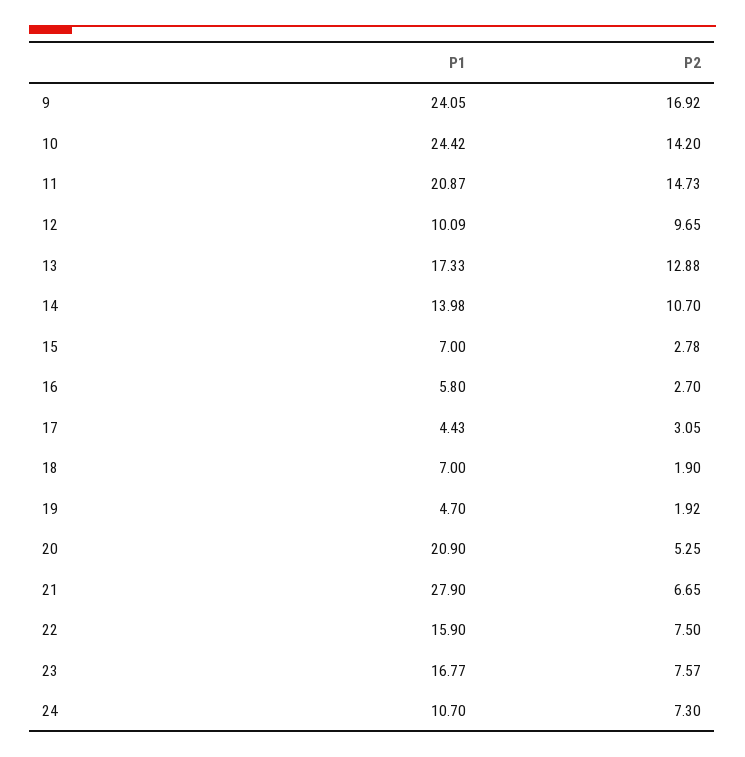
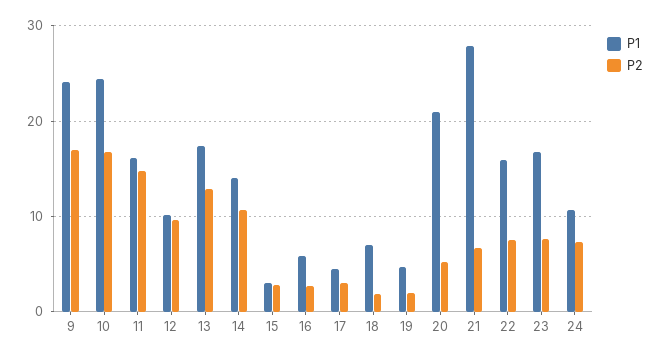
P2, 10: 14.2 -> 17
P1, 11: 20.87 -> 16
P1, 15: 7 -> 3

